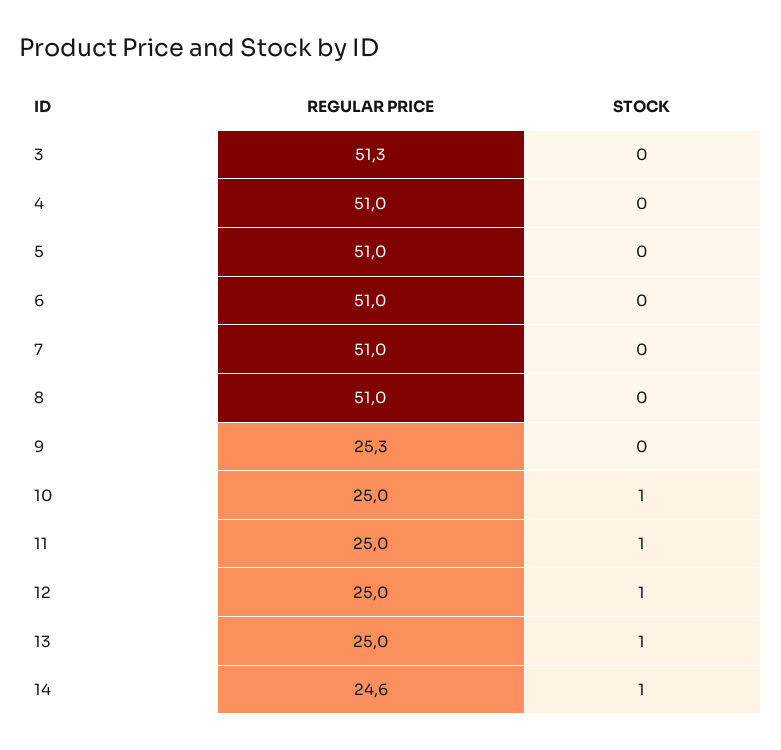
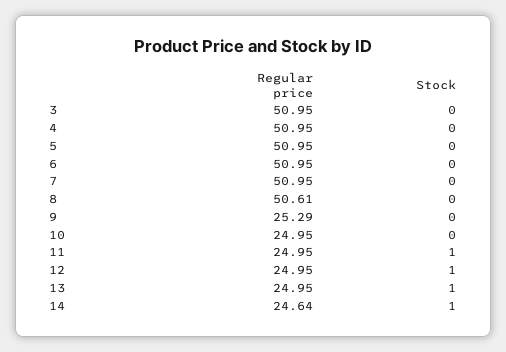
REGULAR PRICE, 3: 51.3 -> 50.95
REGULAR PRICE, 8: 51 -> 50.61
STOCK, 10: 1 -> 0

